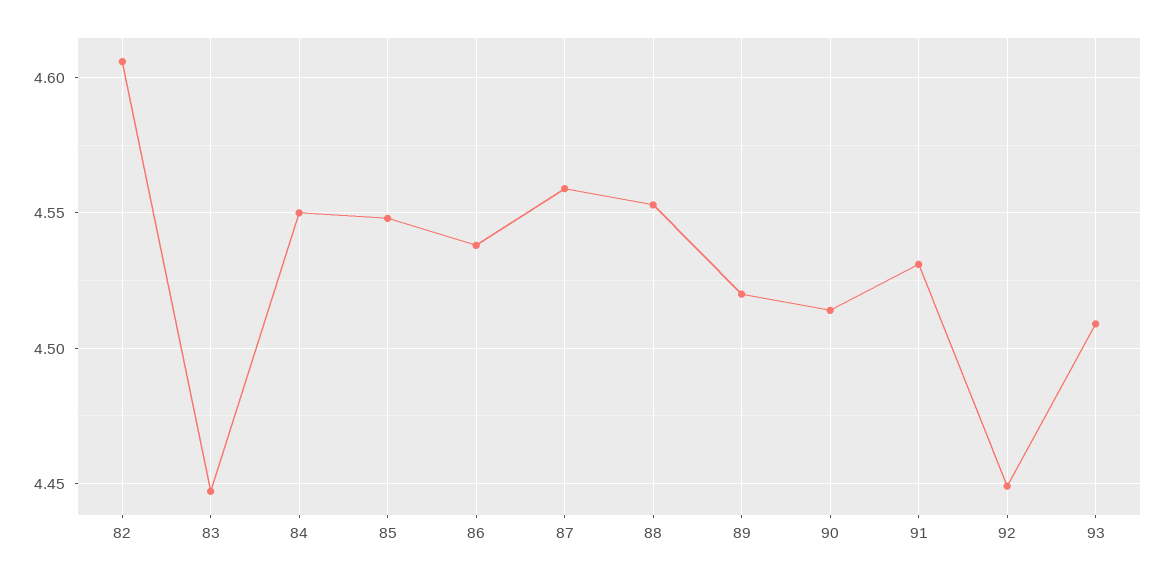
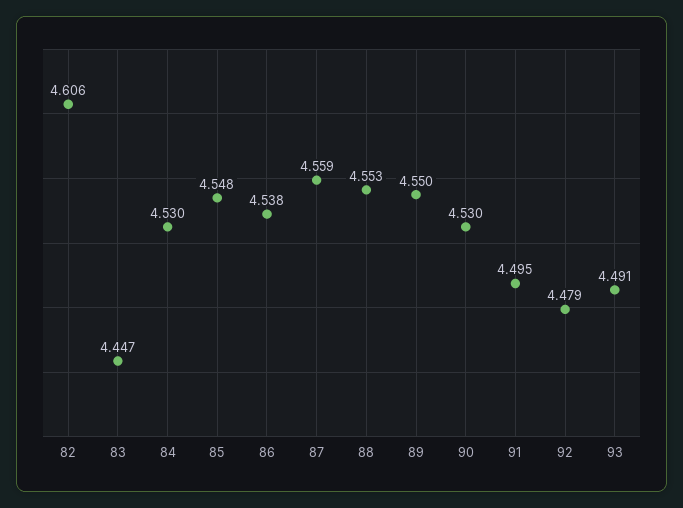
84: 4.55 -> 4.53
89: 4.52 -> 4.55
90: 4.515 -> 4.53
91: 4.53 -> 4.495
92: 4.45 -> 4.479
93: 4.51 -> 4.491

